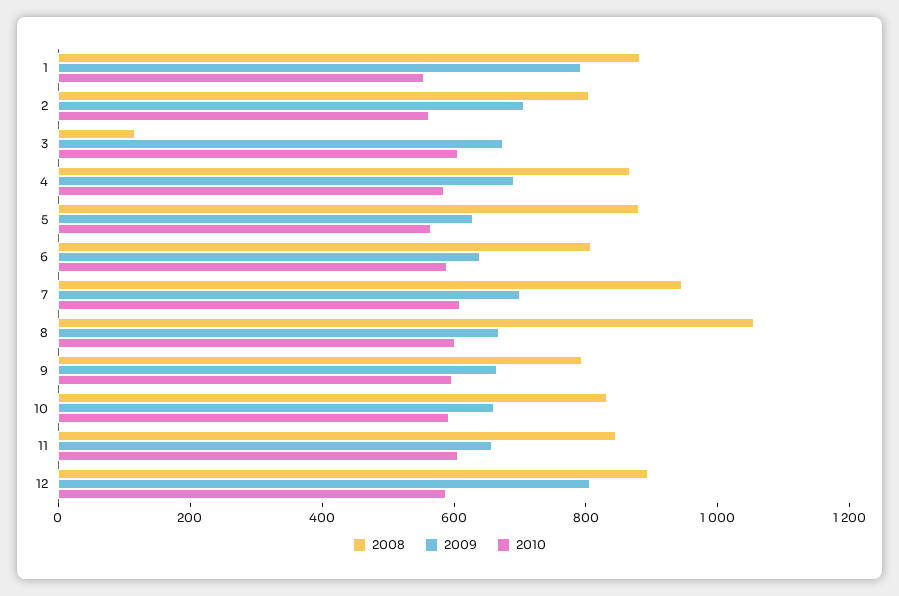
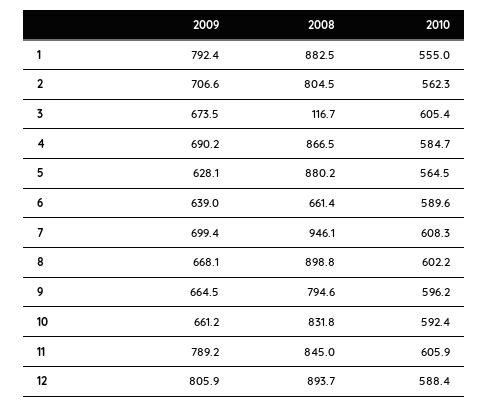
2008, 6: 800 -> 661.4
2008, 8: 1050 -> 898.8
2009, 11: 650 -> 789.2

